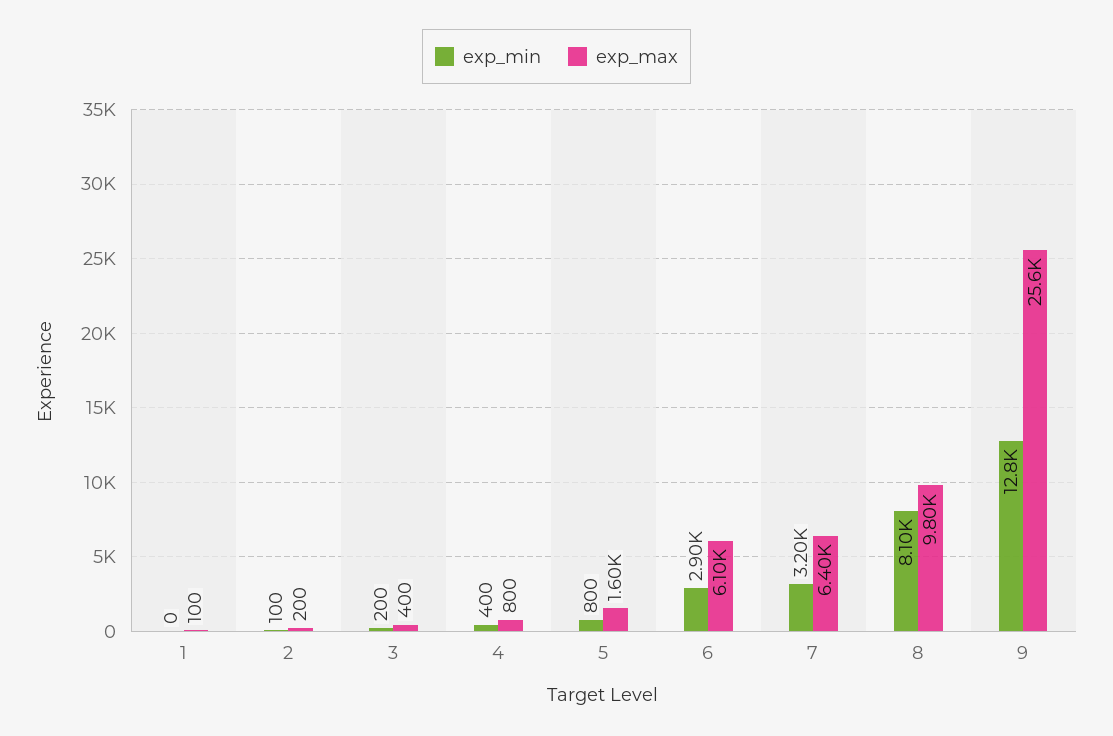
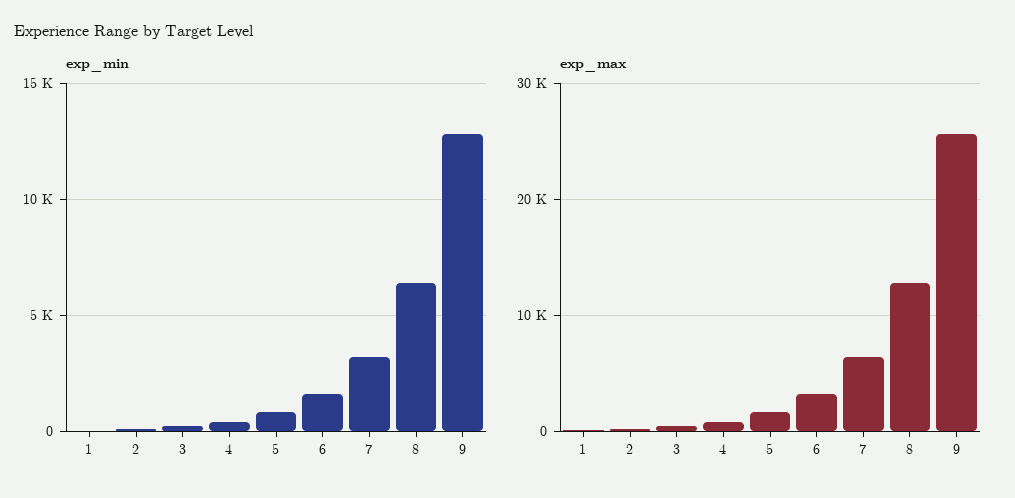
exp_min, 6: 2900 -> 1500
exp_max, 6: 6100 -> 3000
exp_min, 8: 8100 -> 6500
exp_max, 8: 9800 -> 13000

